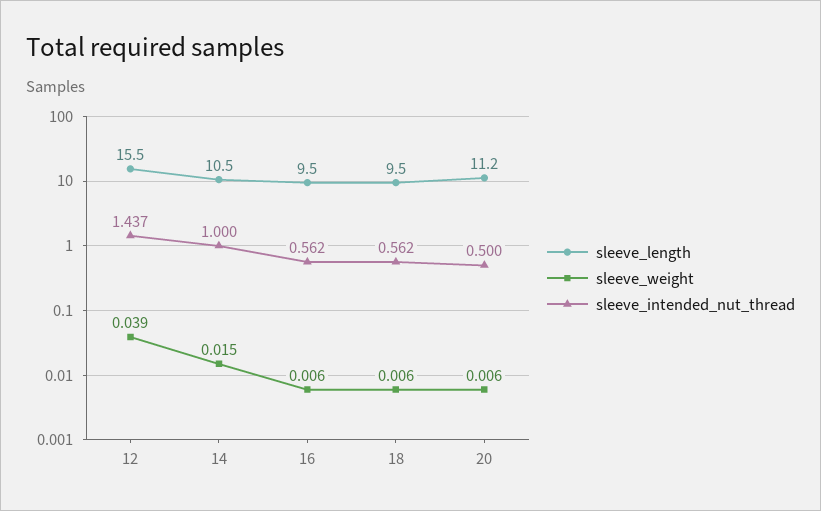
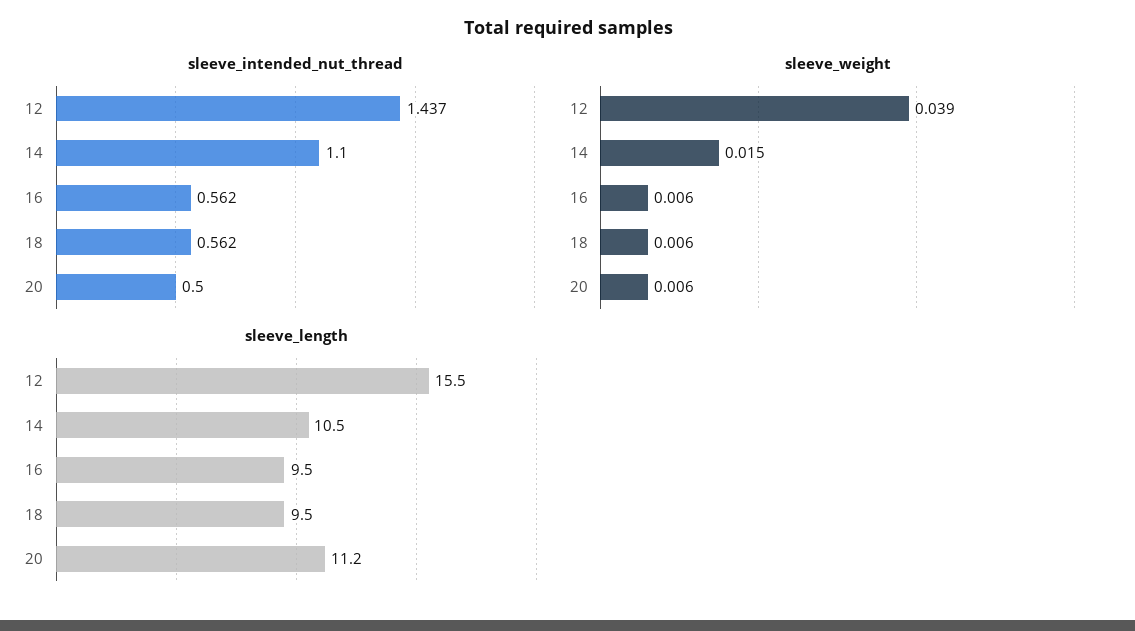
sleeve_intended_nut_thread, 14: 1 -> 1.1

